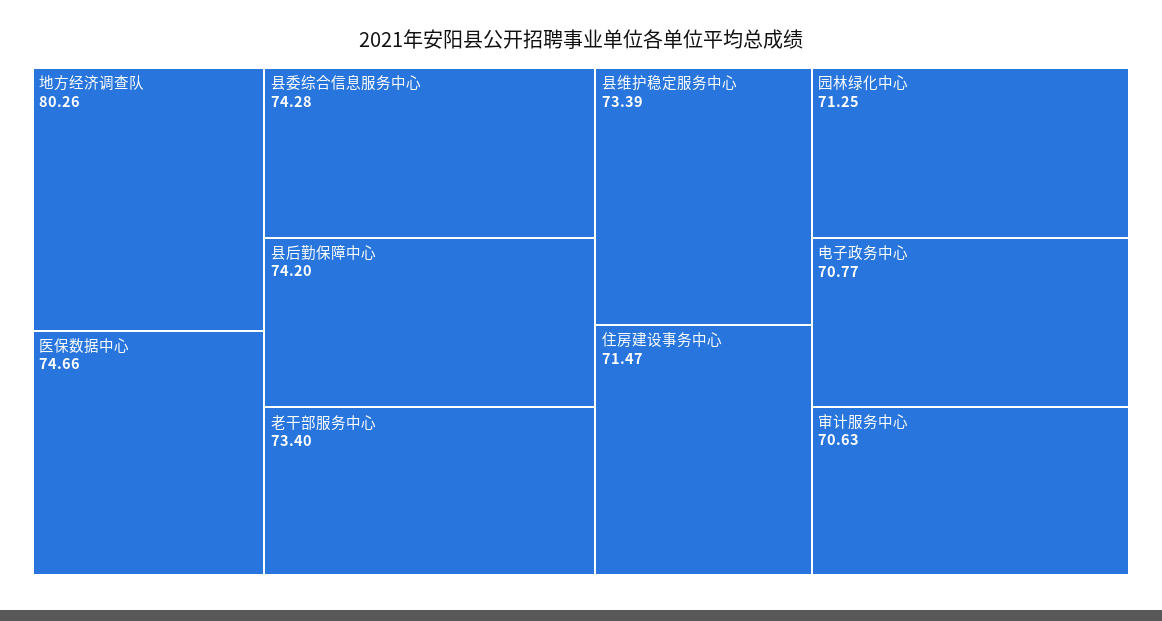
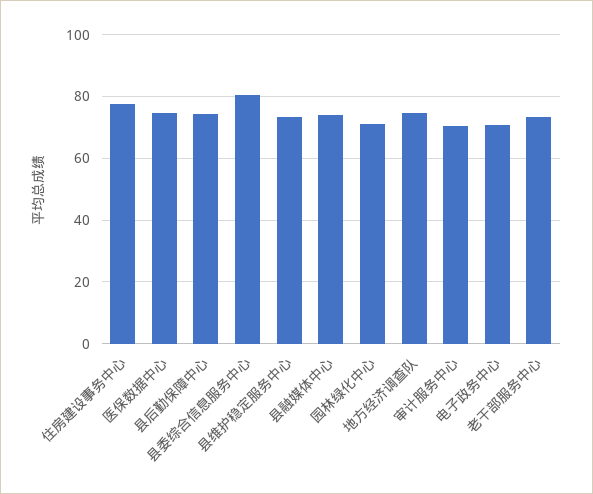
地方经济调查队: 80.26 -> 74
县委综合信息服务中心: 74.28 -> 80
住房建设事务中心: 71.47 -> 78
县融媒体中心: none -> 74

